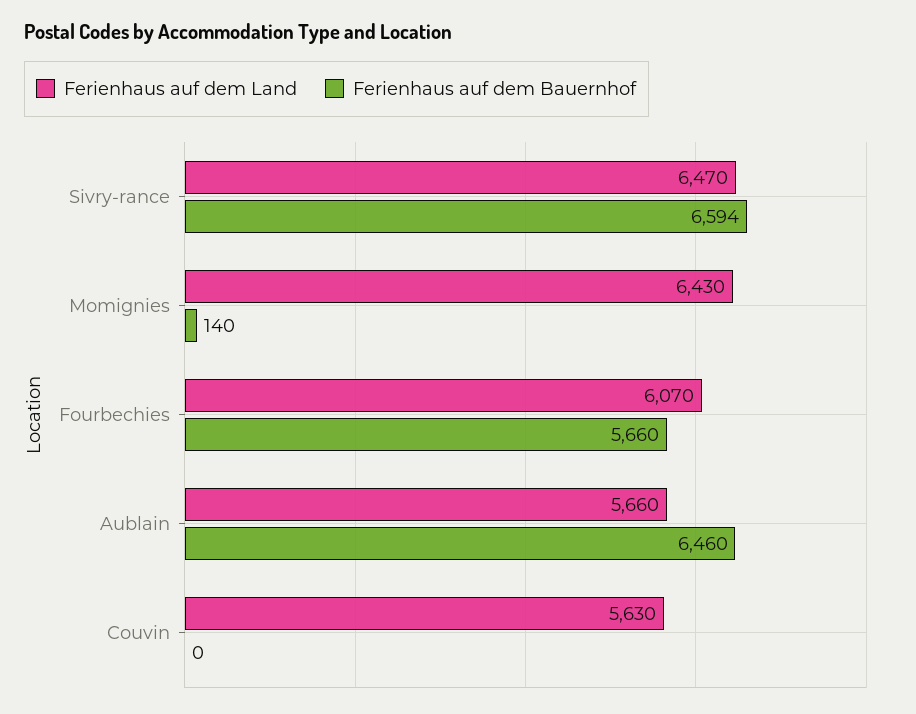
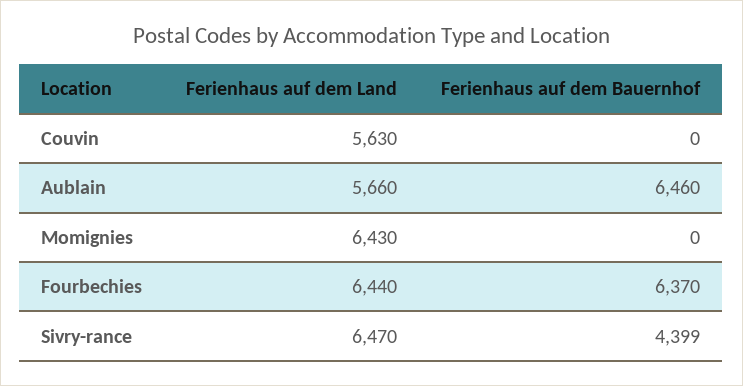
Ferienhaus auf dem Bauernhof, Sivry-rance: 6594 -> 4399
Ferienhaus auf dem Bauernhof, Momignies: 140 -> 0
Ferienhaus auf dem Land, Fourbechies: 6070 -> 6440
Ferienhaus auf dem Bauernhof, Fourbechies: 5660 -> 6370

